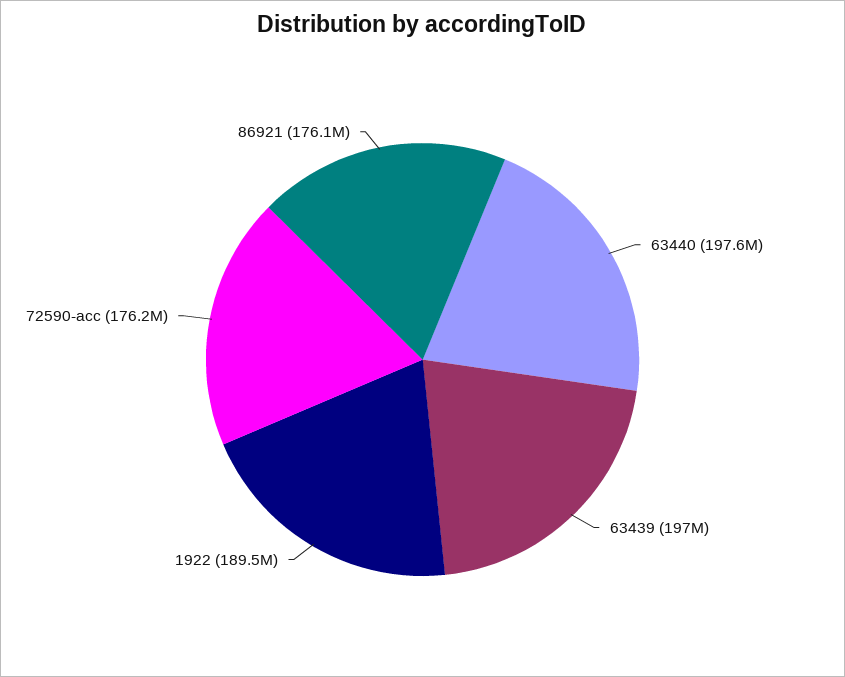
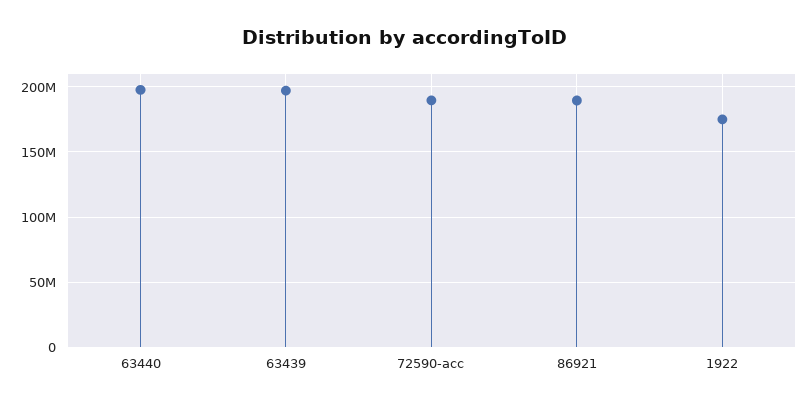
1922: 189500000 -> 175000000
72590-acc: 176200000 -> 190000000
86921: 176100000 -> 190000000

